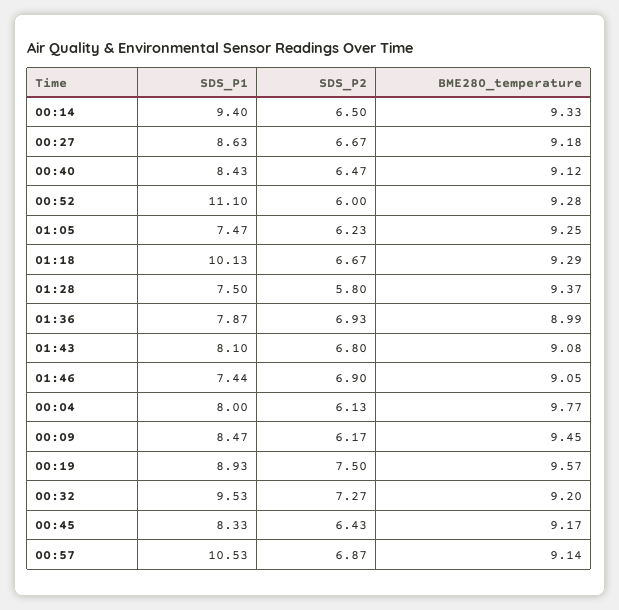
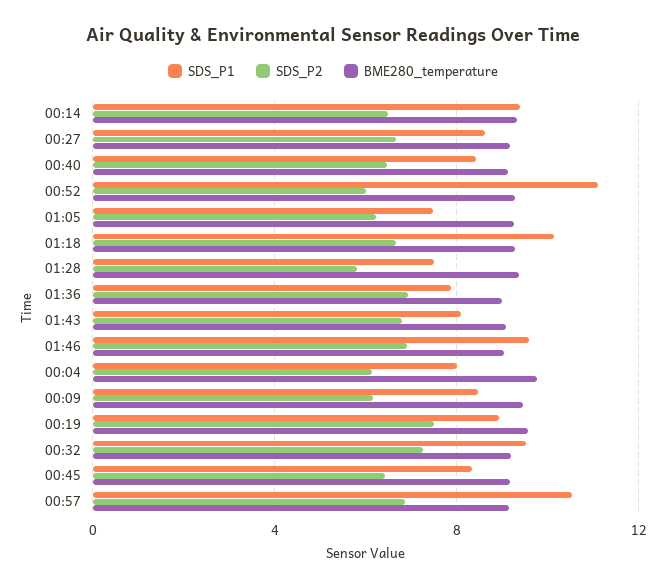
SDS_P1, 01:46: 7.44 -> 9.5

